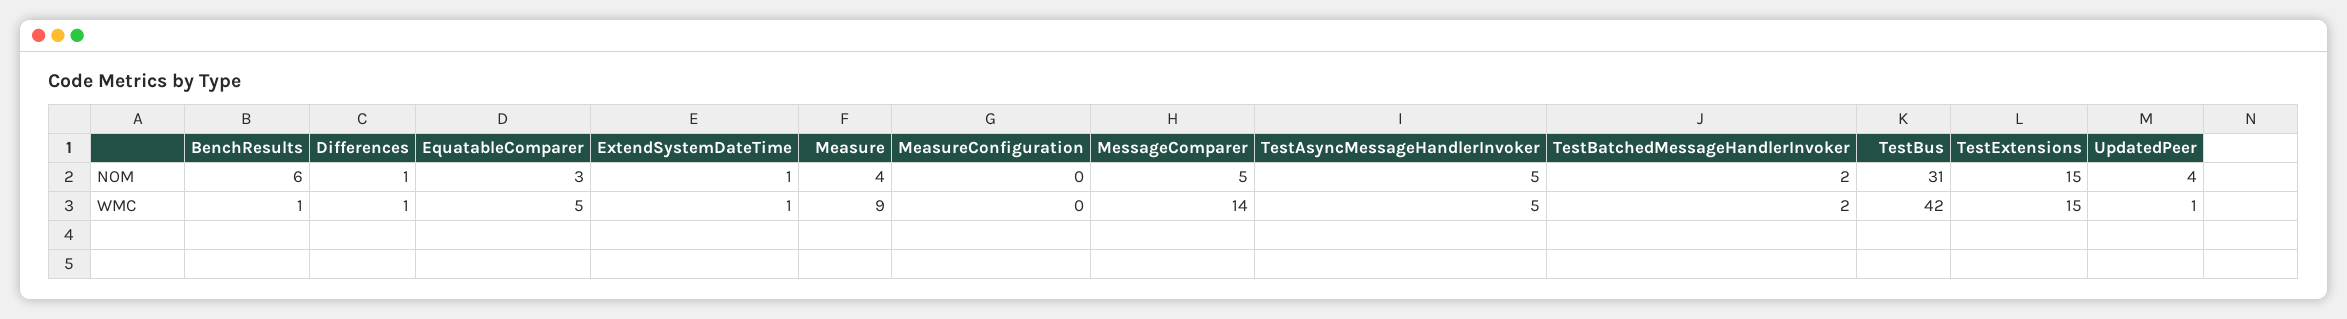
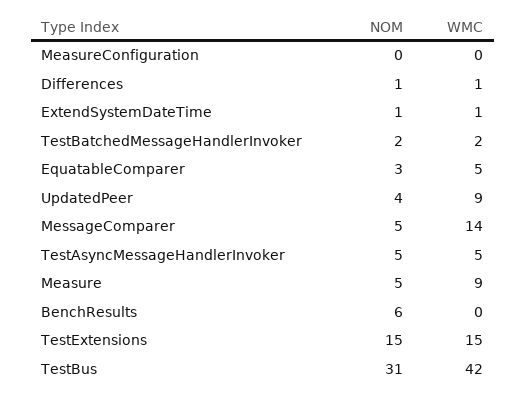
Measure, NOM: 4 -> 5
BenchResults, WMC: 1 -> 0
UpdatedPeer, WMC: 1 -> 9

